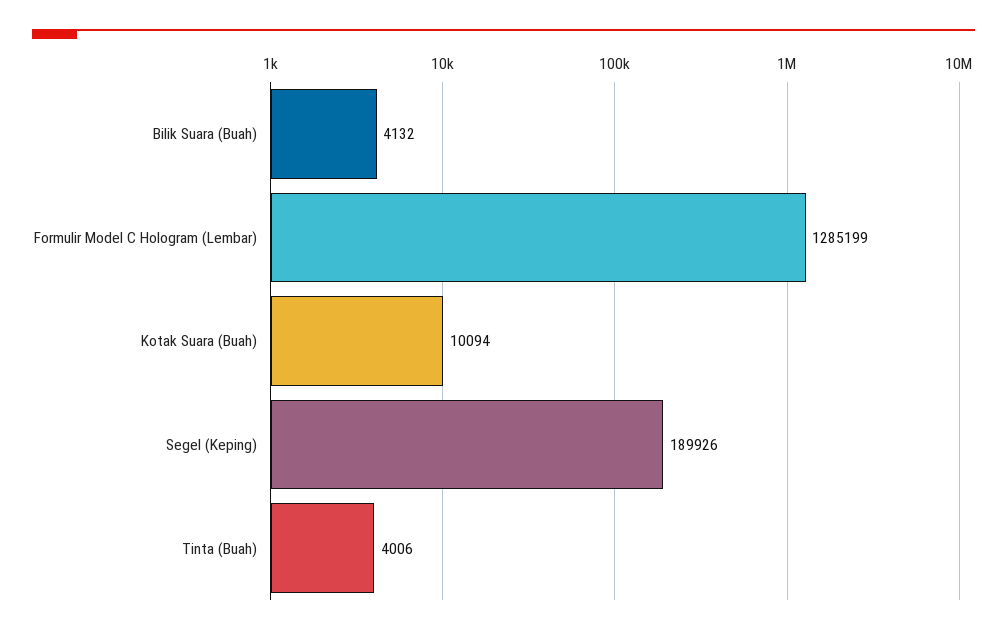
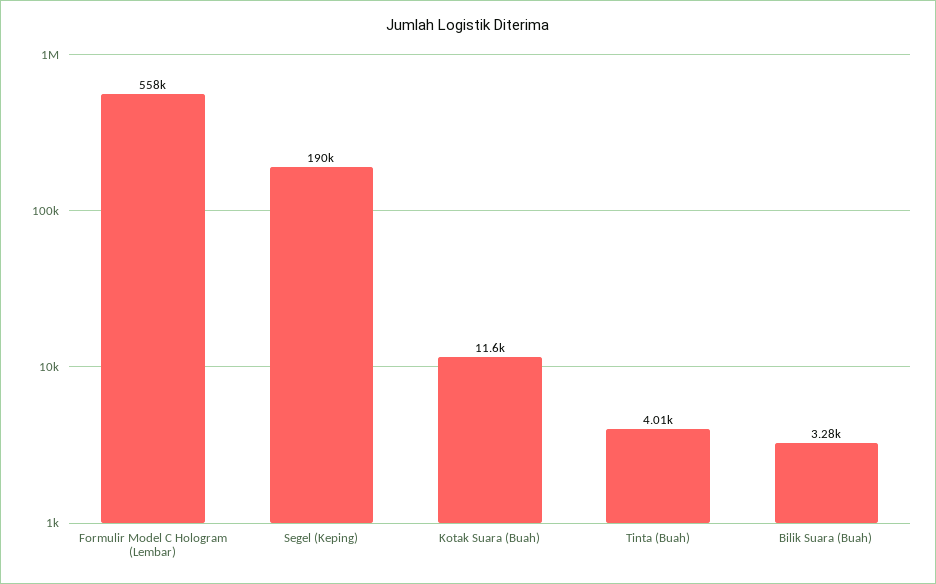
Bilik Suara (Buah): 4132 -> 3280
Formulir Model C Hologram (Lembar): 1285199 -> 558000
Kotak Suara (Buah): 10094 -> 11600

